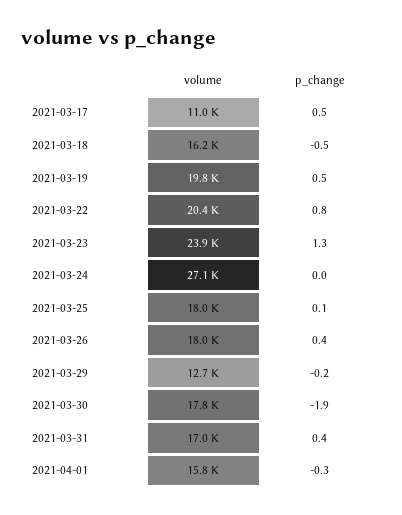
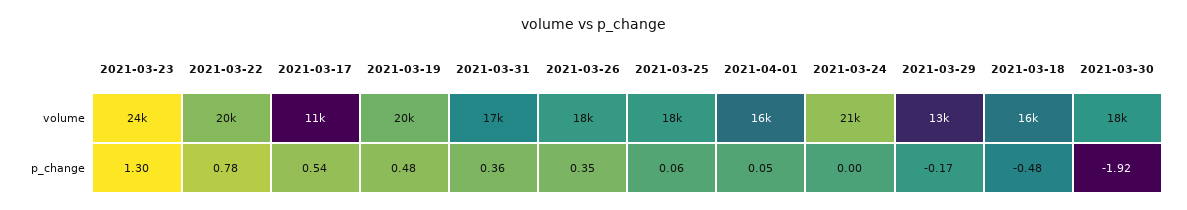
volume, 2021-03-24: 27100 -> 21000
p_change, 2021-04-01: -0.3 -> 0.05

